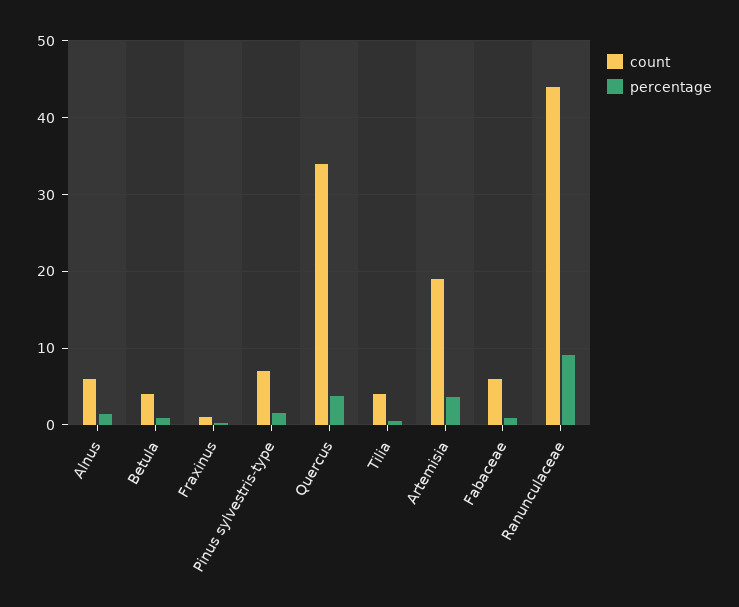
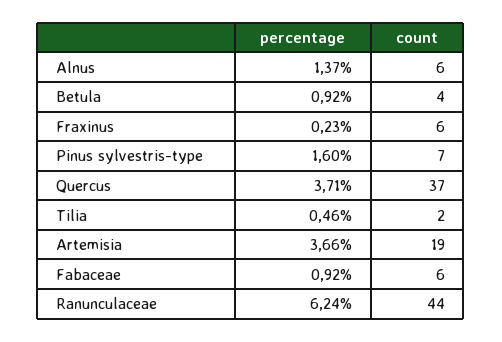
count, Fraxinus: 1 -> 6
count, Quercus: 34 -> 37
count, Tilia: 4 -> 2
percentage, Ranunculaceae: 9 -> 6.24

